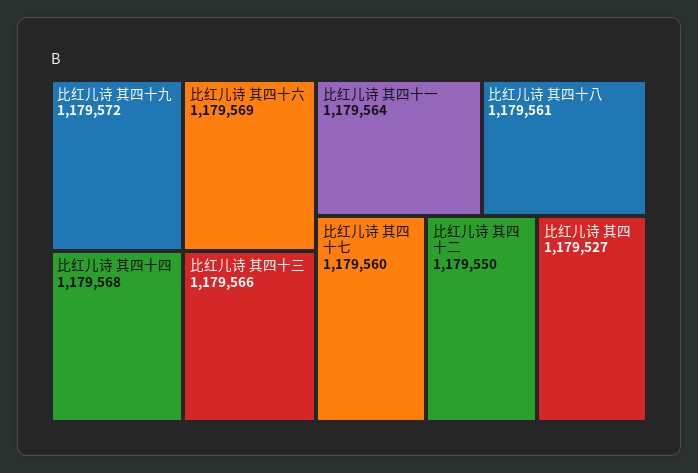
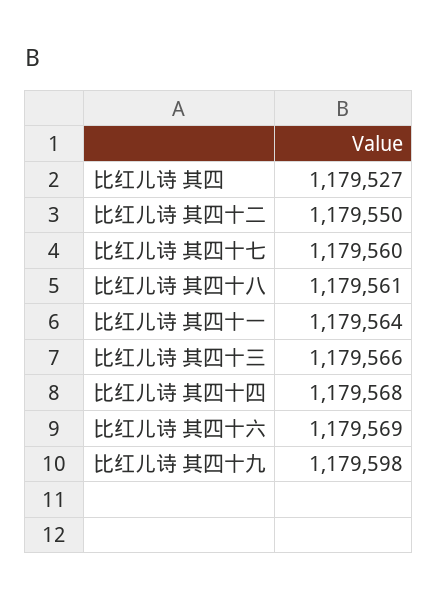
比红儿诗 其四十九: 1179572 -> 1179598

